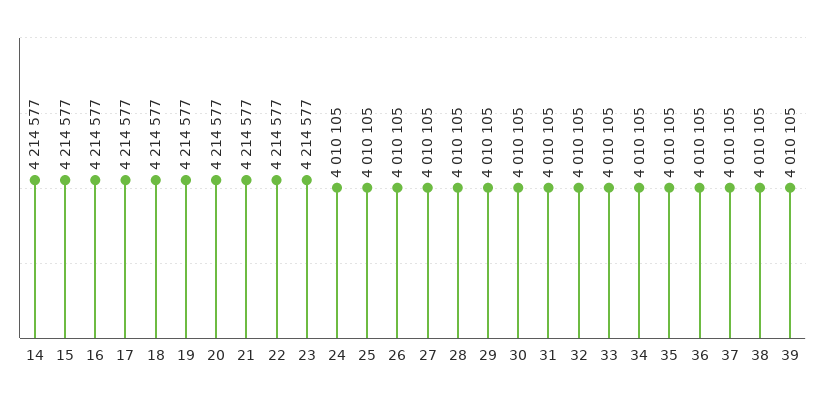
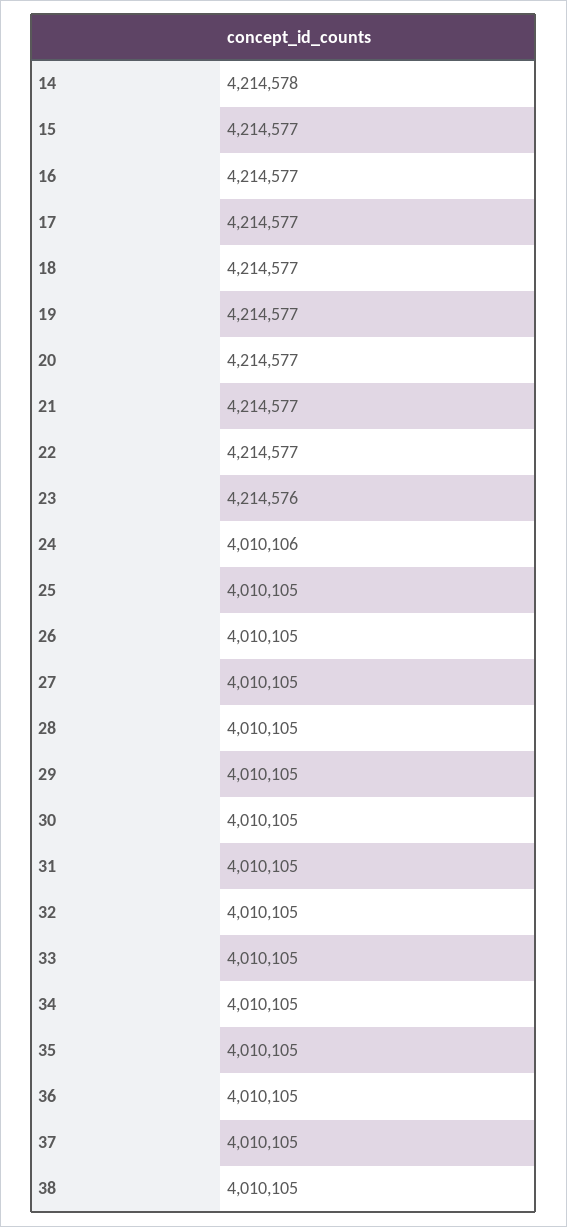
14: 4214577 -> 4214578
23: 4214577 -> 4214576
24: 4010105 -> 4010106
39: 4010105 -> none

